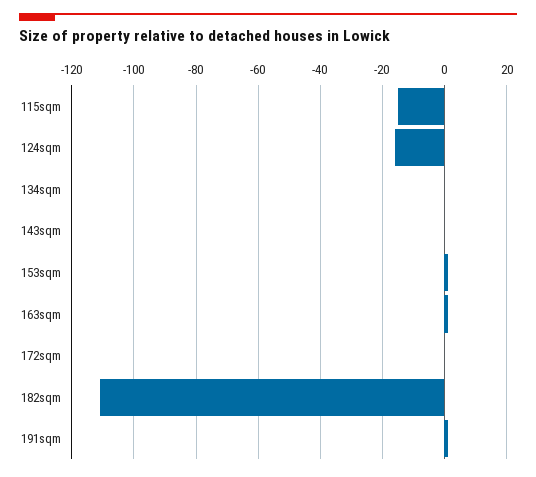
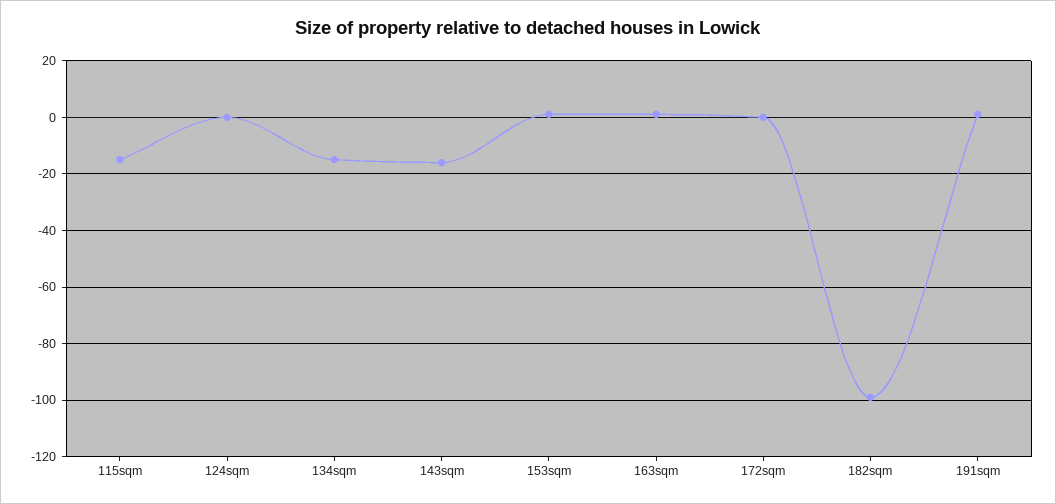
124sqm: -15 -> 0
134sqm: 0 -> -15
143sqm: 0 -> -15
182sqm: -110 -> -100

